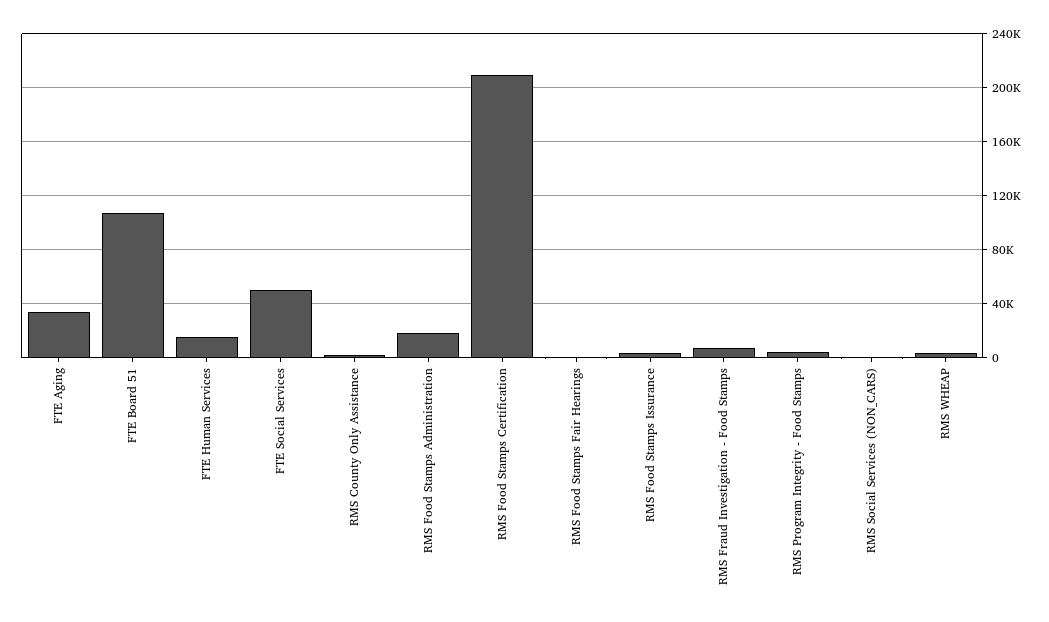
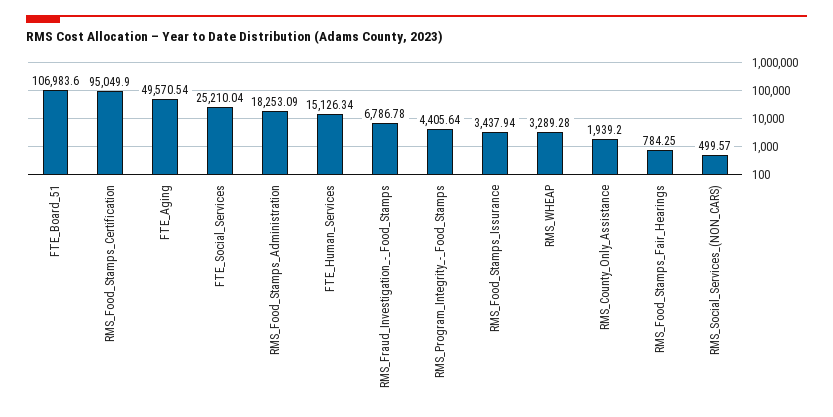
FTE Aging: 35000 -> 49570.54
FTE Social Services: 50000 -> 25210.04
RMS Food Stamps Certification: 210000 -> 95049.9

